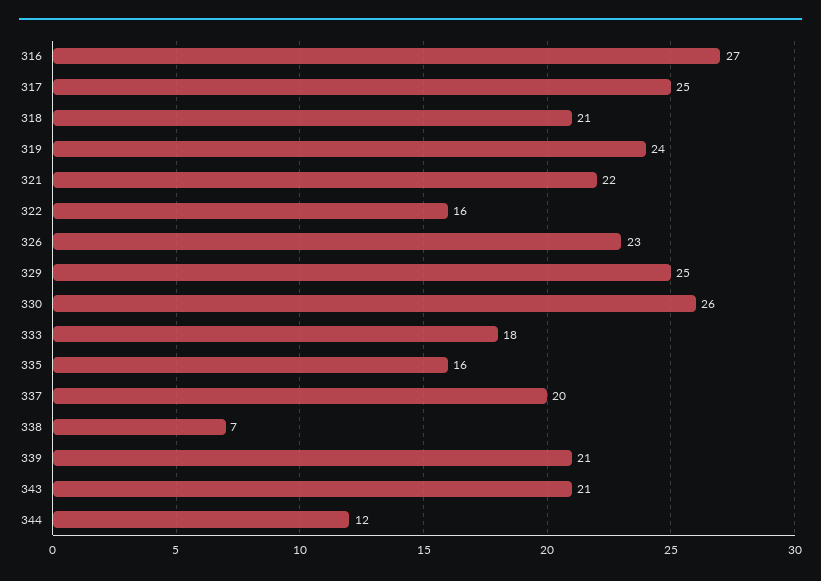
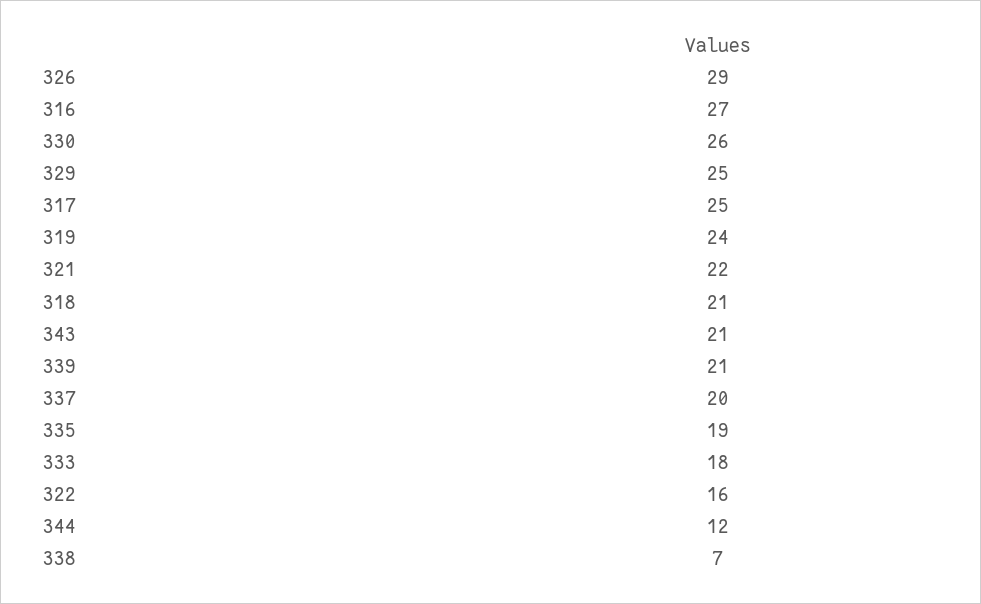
326: 23 -> 29
335: 16 -> 19

